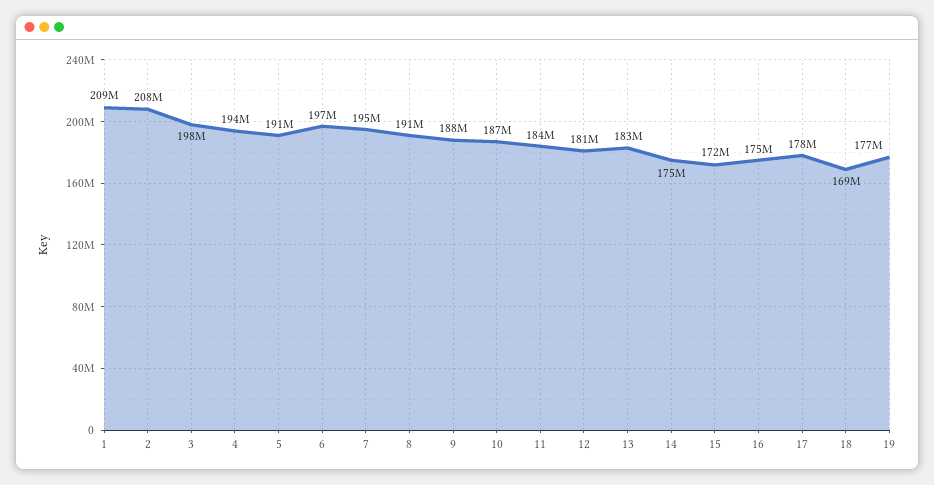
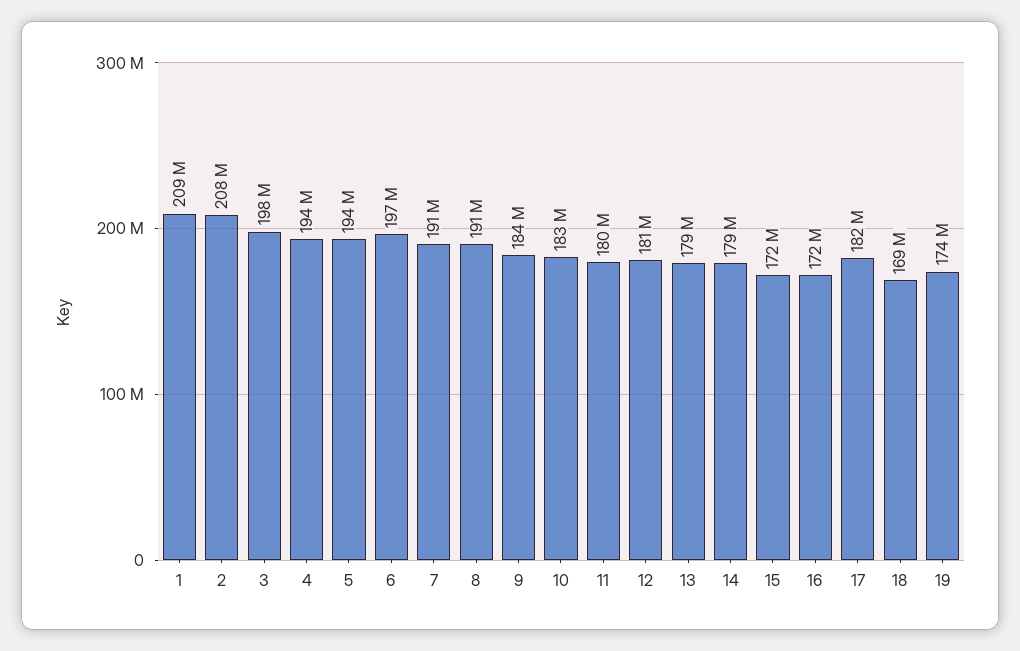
5: 191000000 -> 194000000
7: 195000000 -> 191000000
9: 188000000 -> 184000000
10: 187000000 -> 183000000
11: 184000000 -> 180000000
13: 183000000 -> 179000000
14: 175000000 -> 179000000
16: 175000000 -> 172000000
17: 178000000 -> 182000000
19: 177000000 -> 174000000

